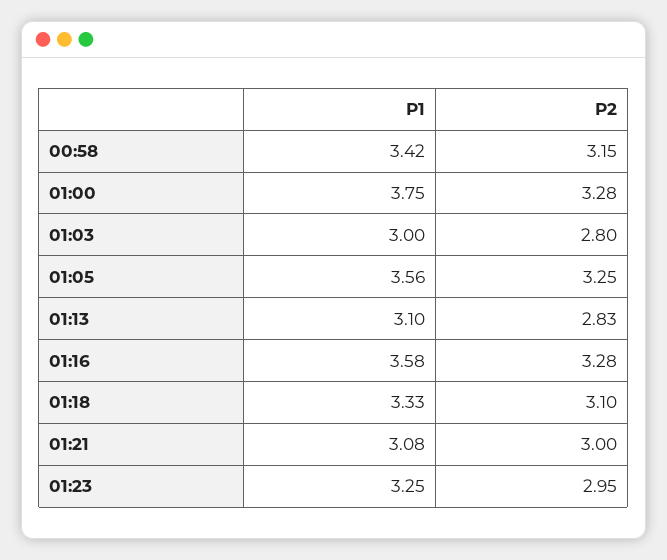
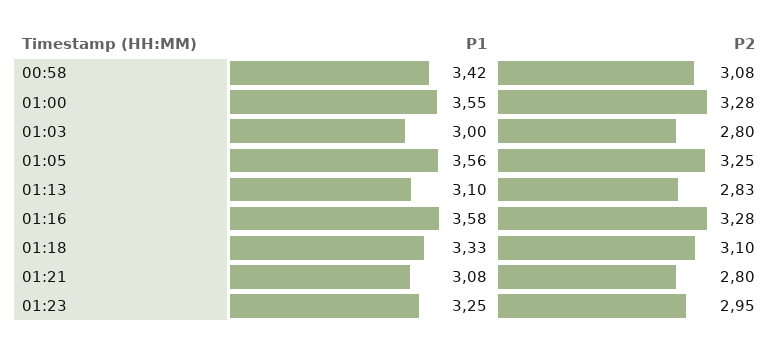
P2, 00:58: 3.15 -> 3.08
P1, 01:00: 3.75 -> 3.55
P2, 01:21: 3 -> 2.8

